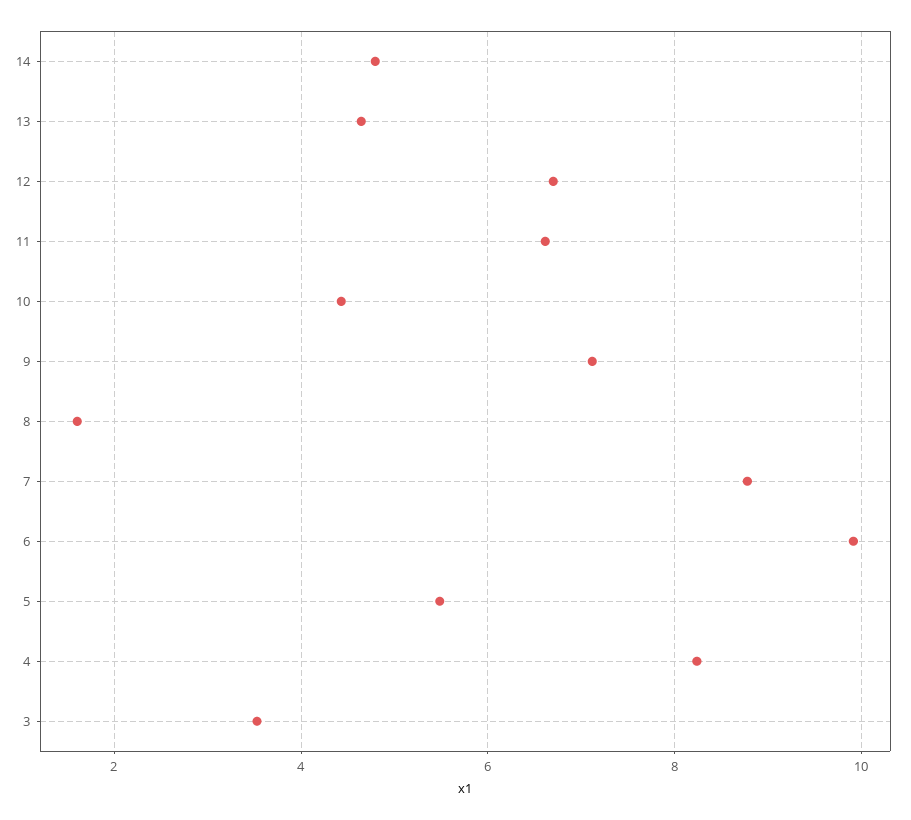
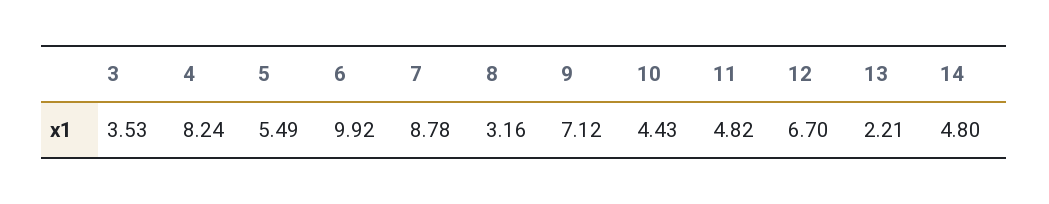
13: 4.6 -> 2.21
11: 6.6 -> 4.82
8: 1.6 -> 3.16

